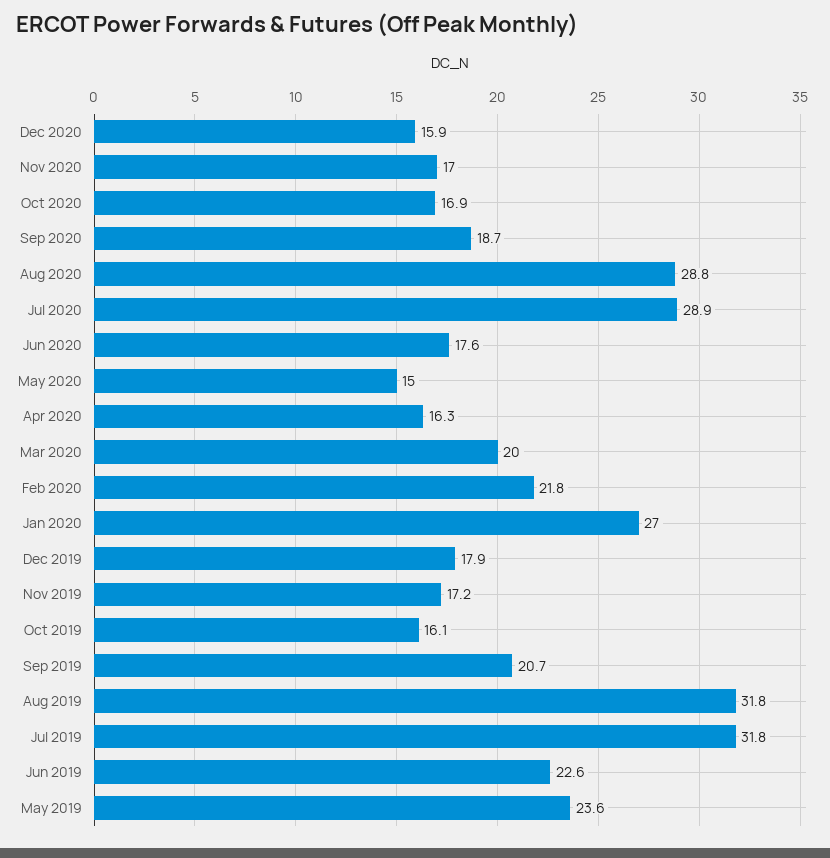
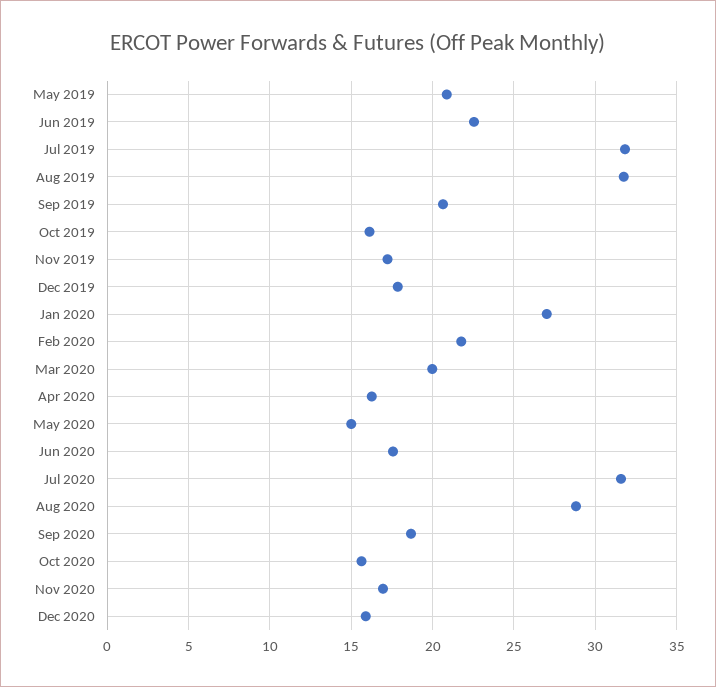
Oct 2020: 16.9 -> 15.5
Jul 2020: 28.9 -> 31.5
May 2019: 23.6 -> 21

